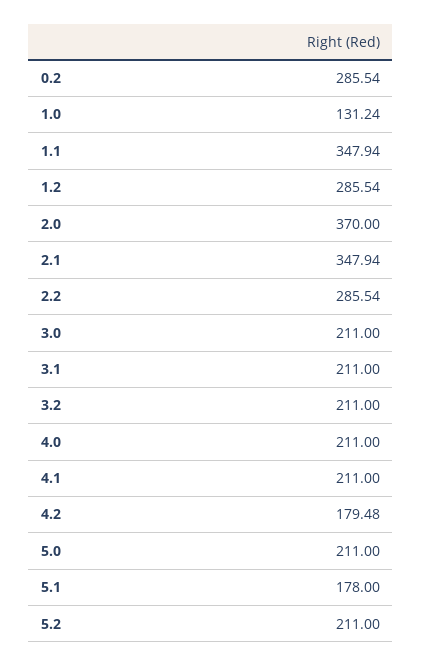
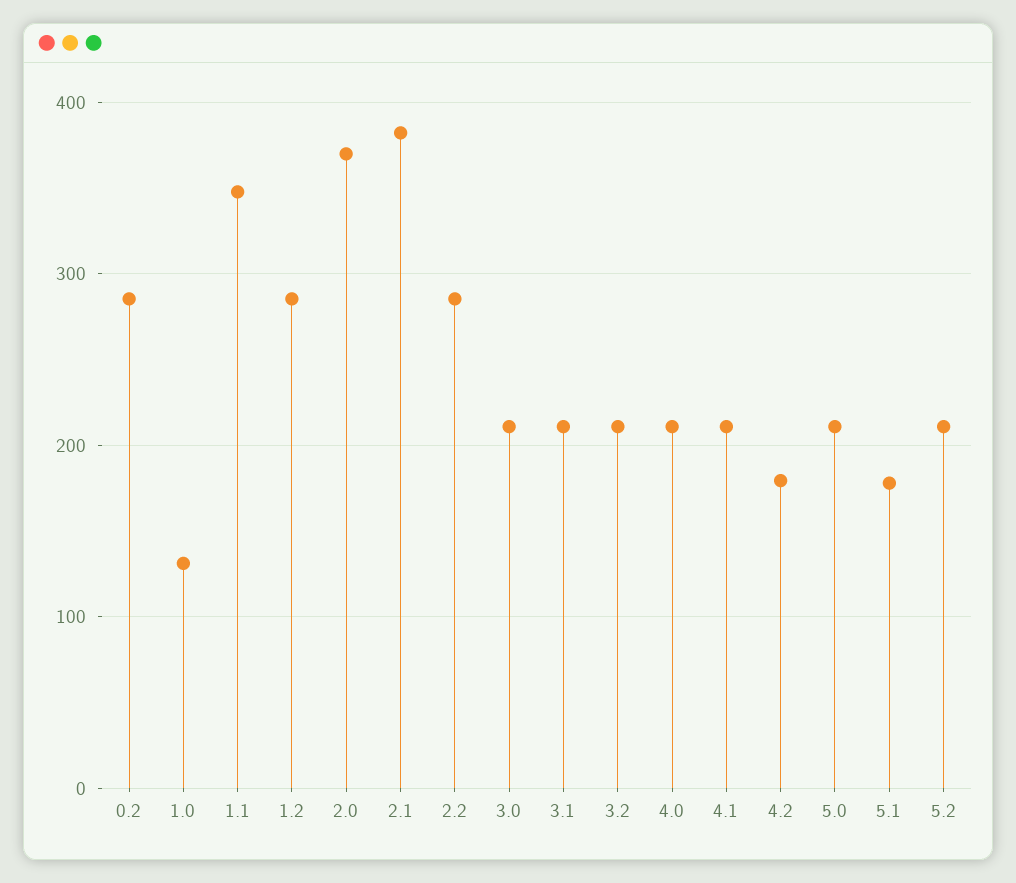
2.1: 347.94 -> 380

